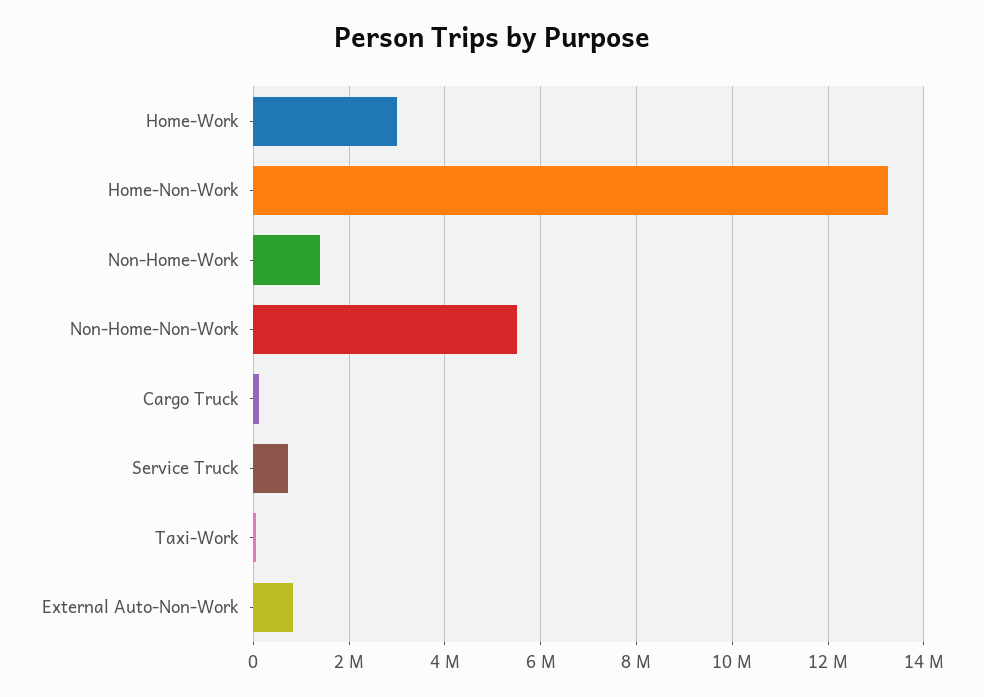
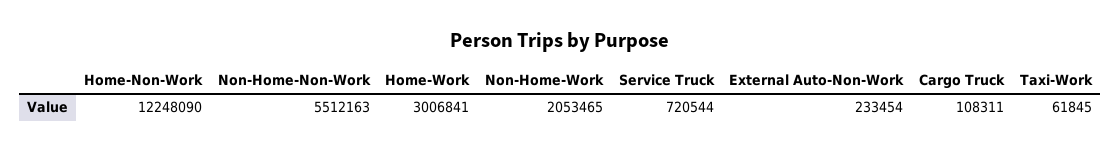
Home-Non-Work: 13200000 -> 12248090
Non-Home-Work: 1400000 -> 2053465
External Auto-Non-Work: 800000 -> 233454

